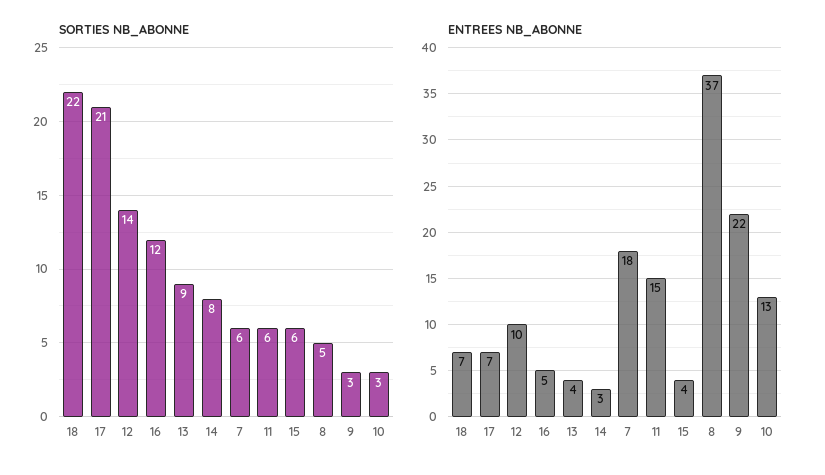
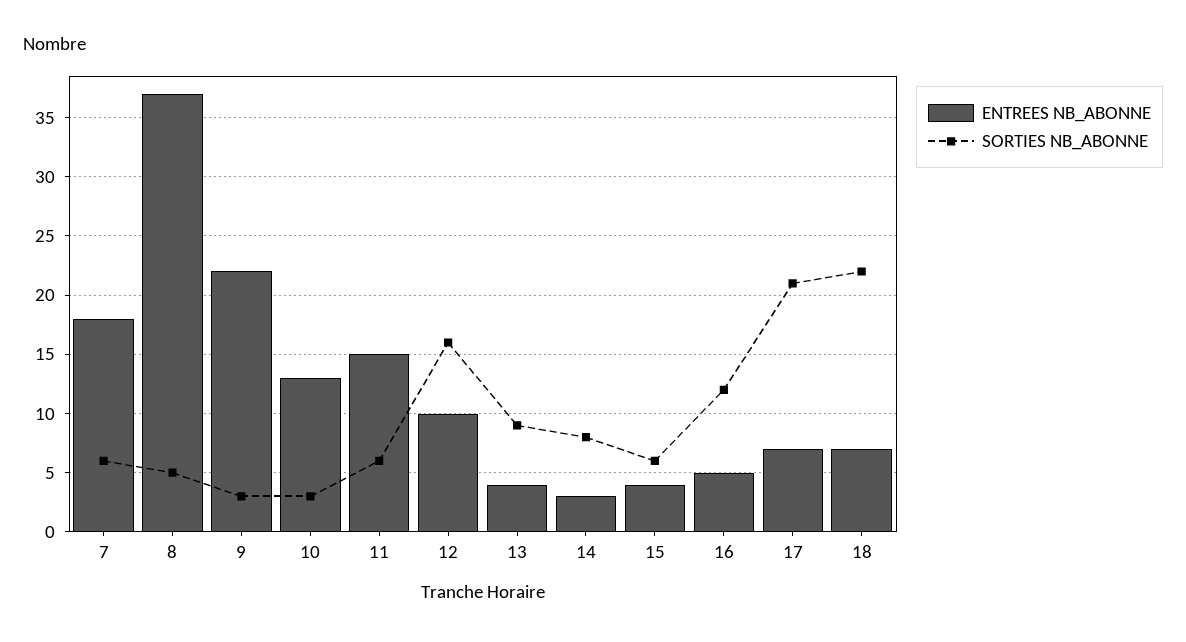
SORTIES NB_ABONNE, 12: 14 -> 16

